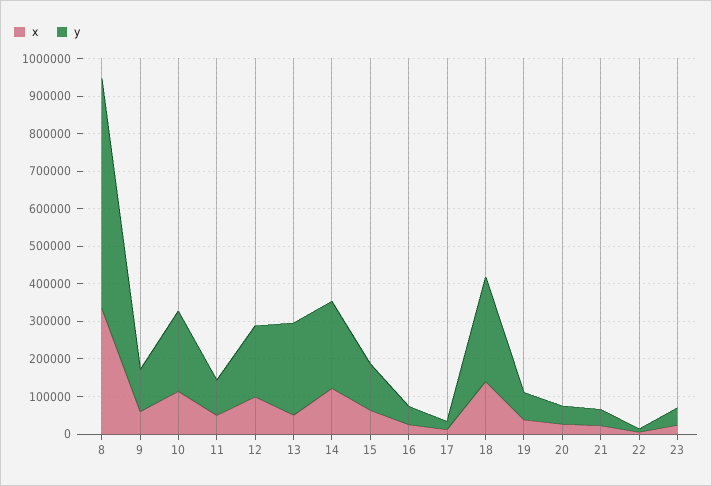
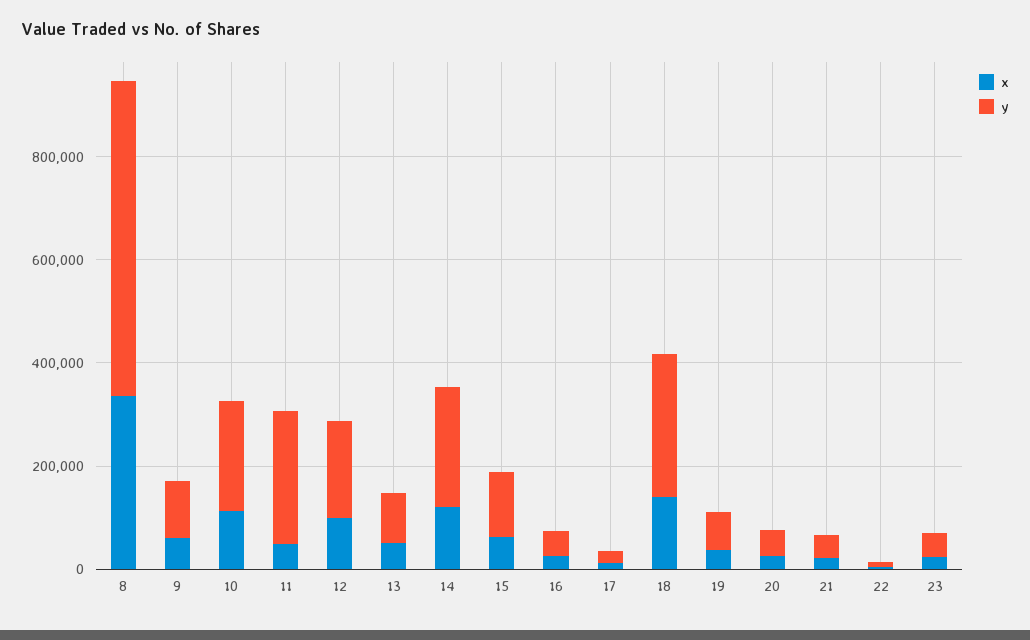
y, 11: 100000 -> 250000
y, 13: 250000 -> 100000

